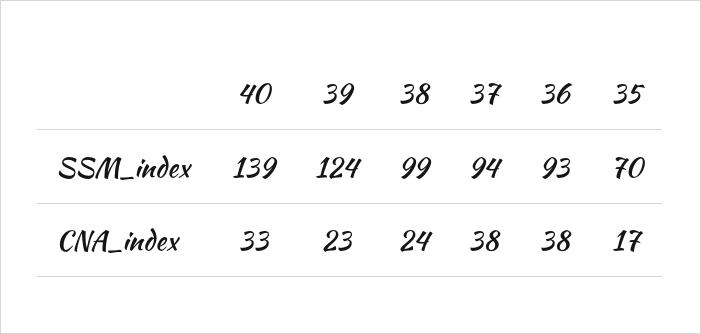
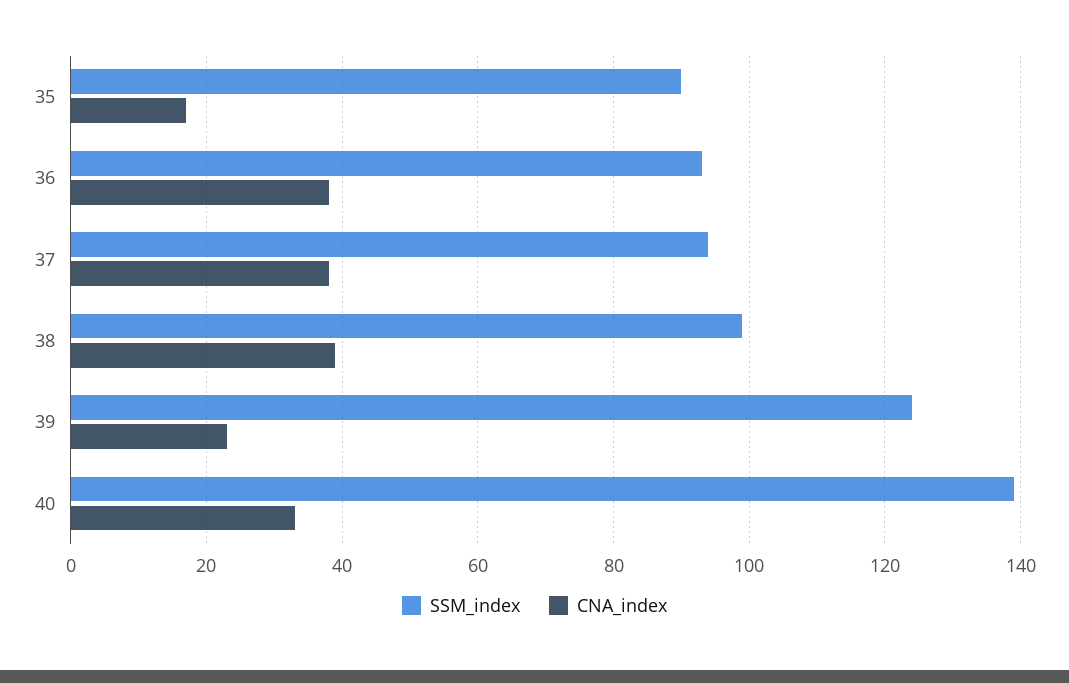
SSM_index, 35: 70 -> 90
CNA_index, 38: 24 -> 40

